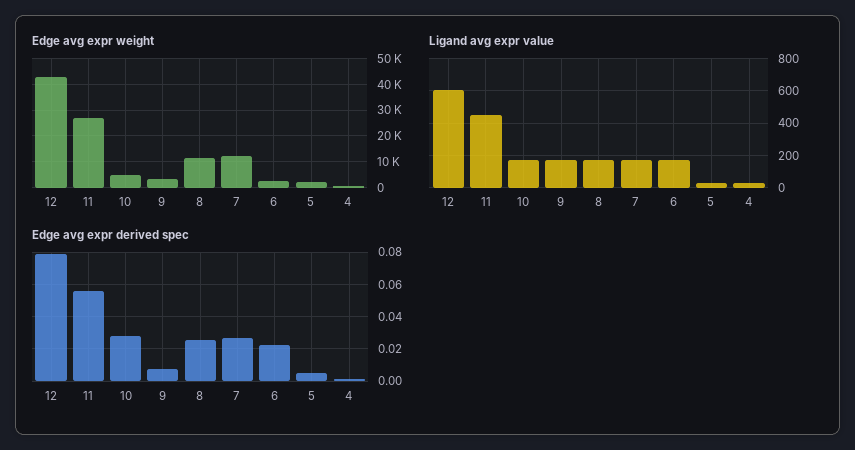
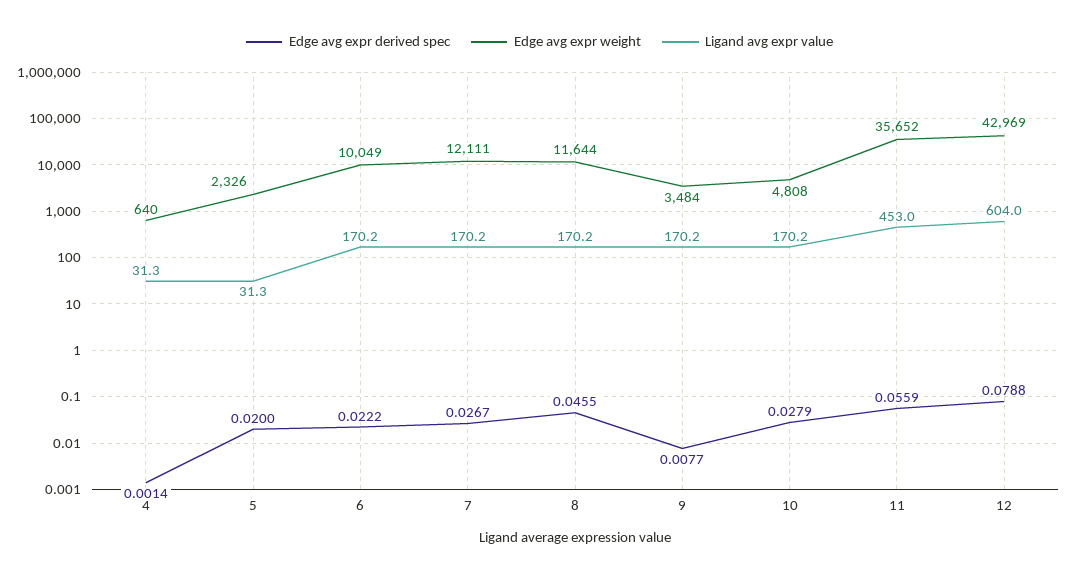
Edge avg expr weight, 11: 27500 -> 35652
Edge avg expr weight, 6: 2500 -> 10049
Edge avg expr derived spec, 8: 0.025 -> 0.0455
Edge avg expr derived spec, 5: 0.005 -> 0.02

